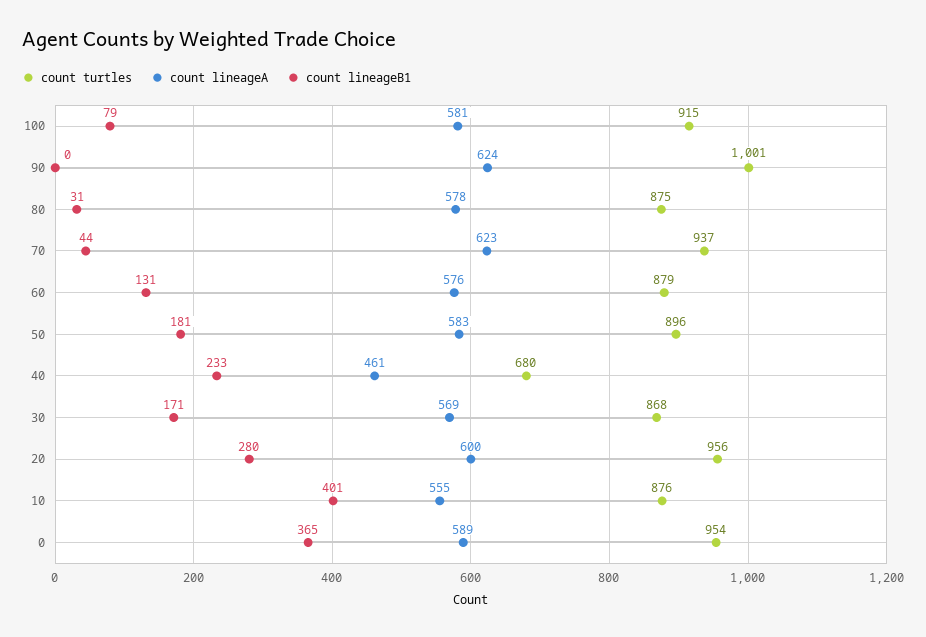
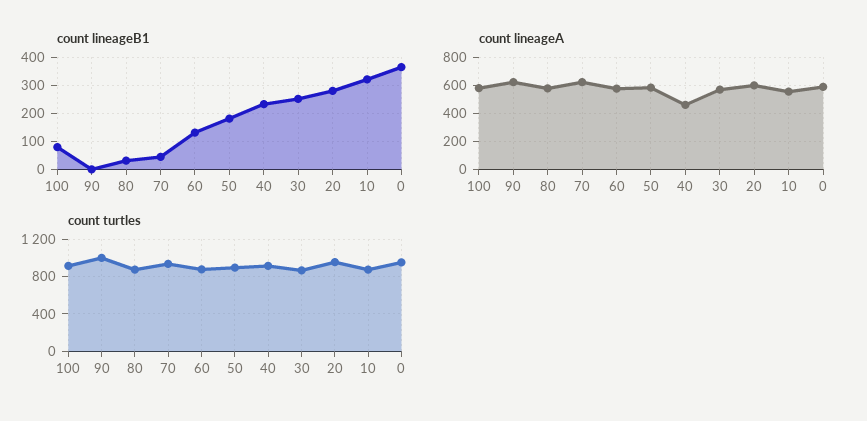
count turtles, 40: 680 -> 900
count lineageB1, 30: 171 -> 250
count lineageB1, 10: 401 -> 325

